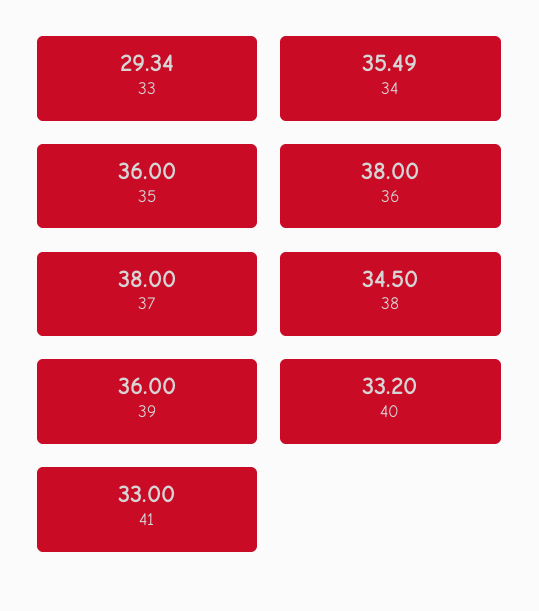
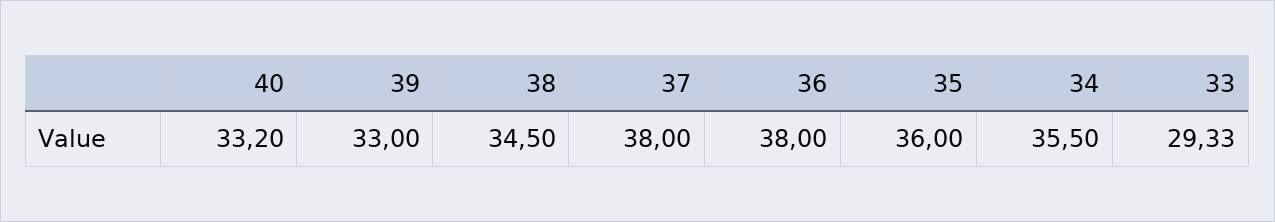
33: 29.34 -> 29.33
34: 35.49 -> 35.5
39: 36 -> 33
41: 33 -> none

